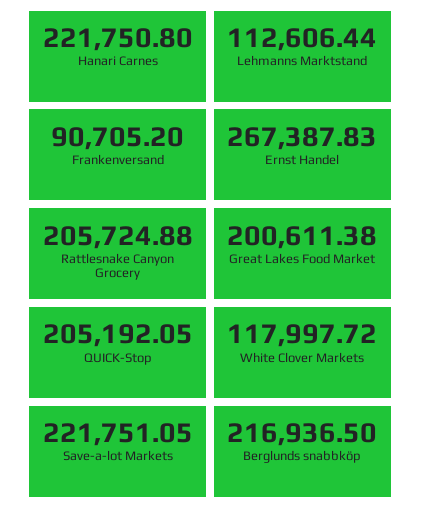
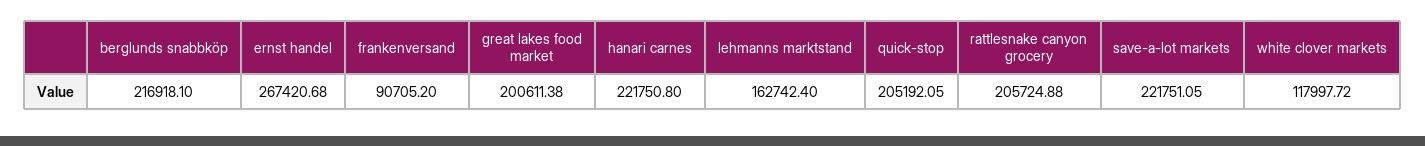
Lehmanns Marktstand: 112606.44 -> 162742.4
Ernst Handel: 267387.83 -> 267420.68
Berglunds snabbköp: 216936.5 -> 216918.1

